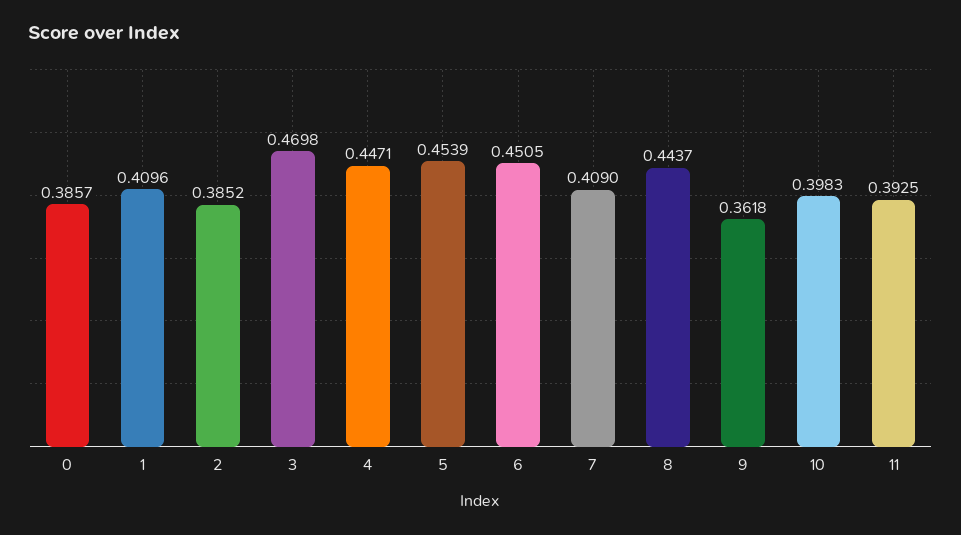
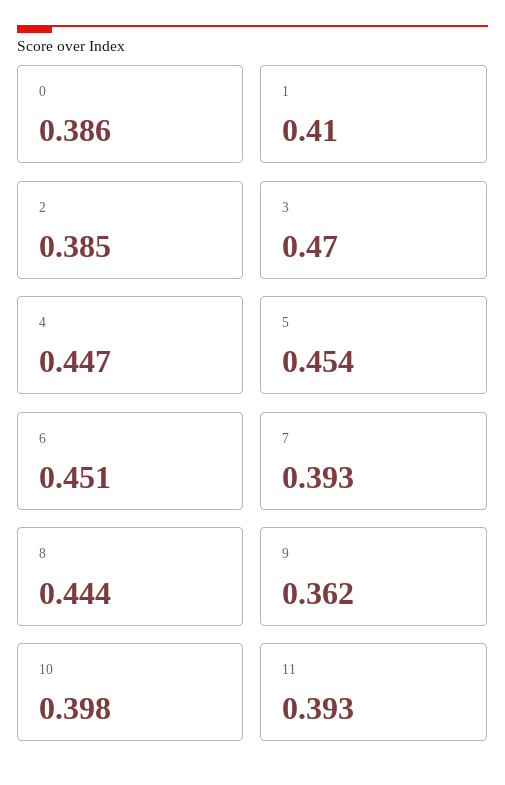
7: 0.409 -> 0.393

